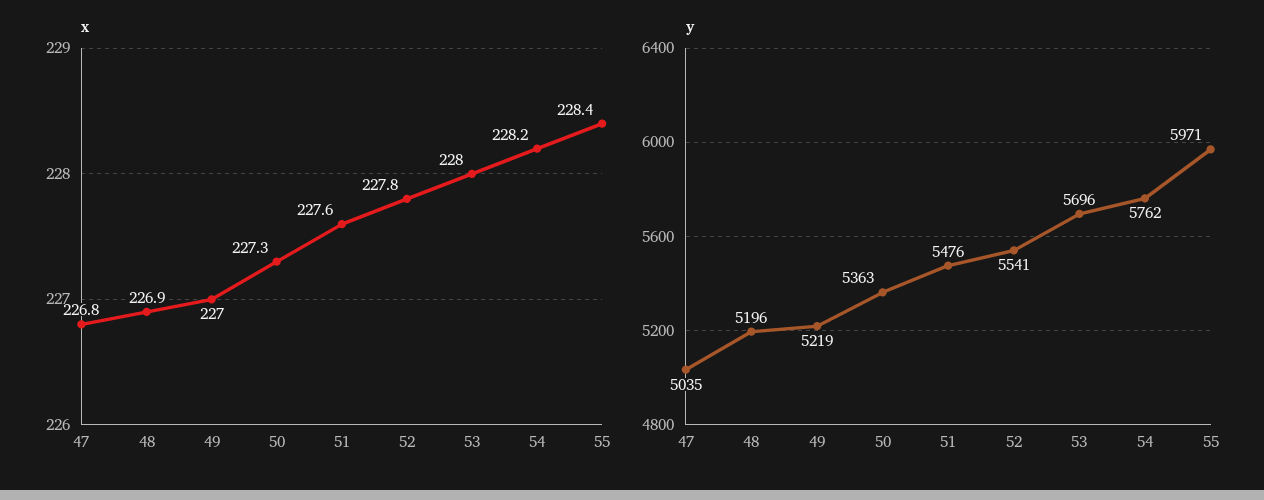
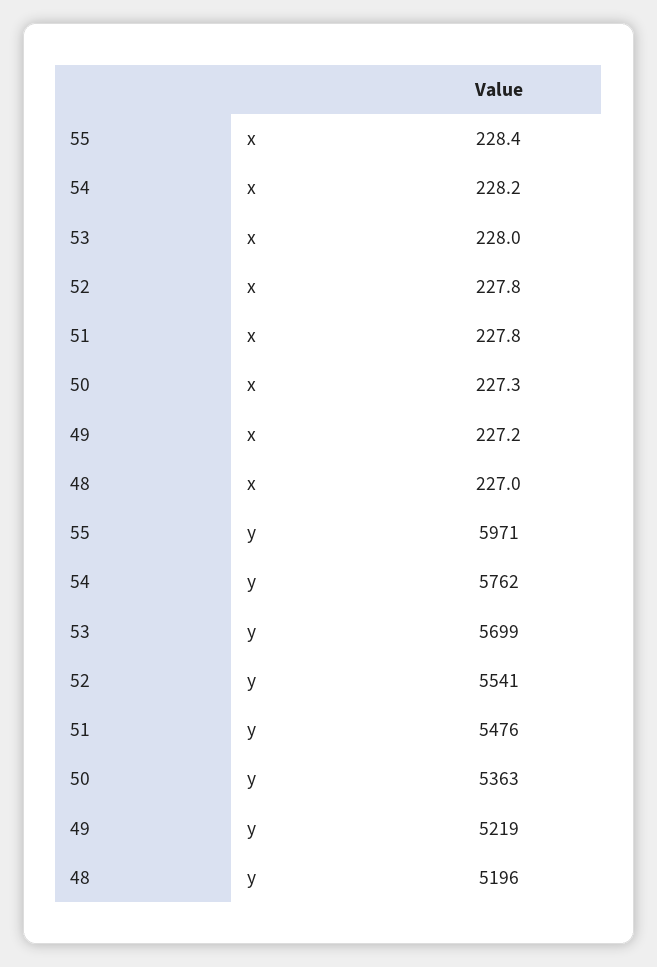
x, 47: 226.8 -> none
x, 48: 226.9 -> 227
x, 49: 227 -> 227.2
x, 51: 227.6 -> 227.8
y, 47: 5035 -> none
y, 53: 5696 -> 5699

